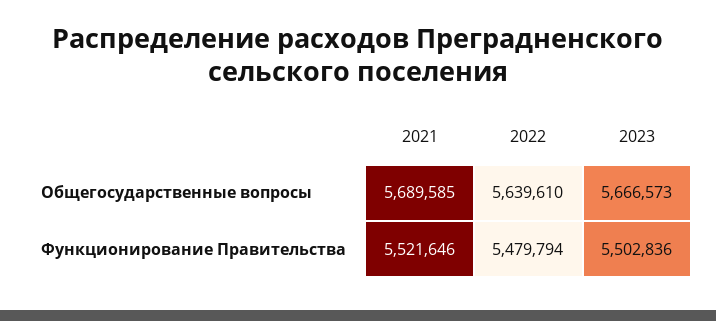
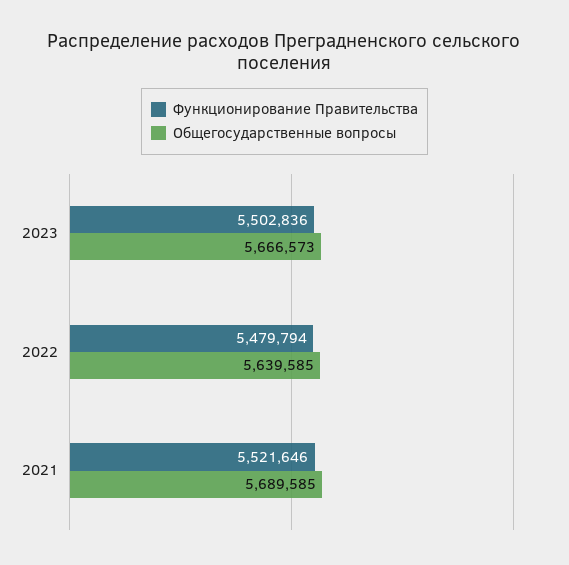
Общегосударственные вопросы, 2022: 5639610 -> 5639585

